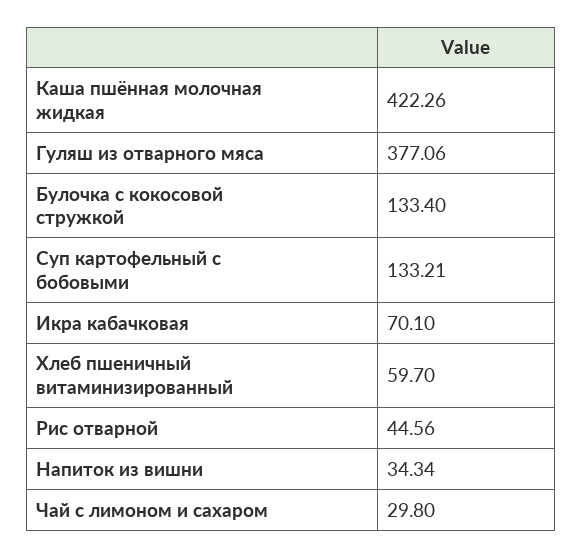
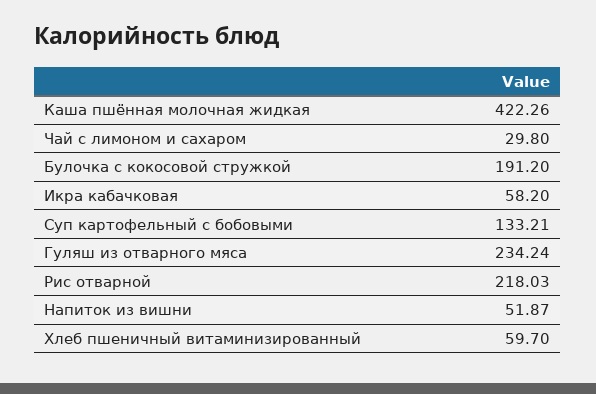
Гуляш из отварного мяса: 377.06 -> 234.24
Булочка с кокосовой стружкой: 133.4 -> 191.2
Икра кабачковая: 70.1 -> 58.2
Рис отварной: 44.56 -> 218.03
Напиток из вишни: 34.34 -> 51.87

